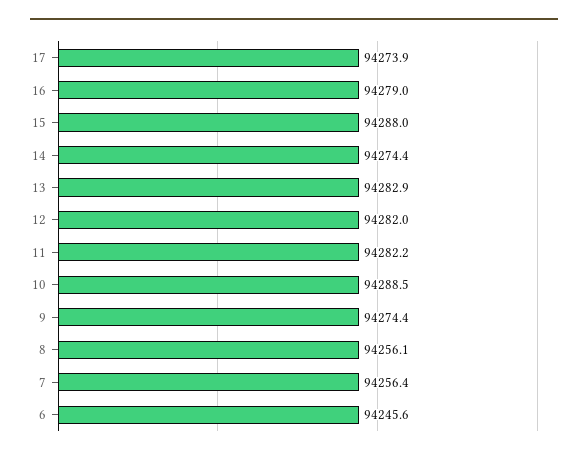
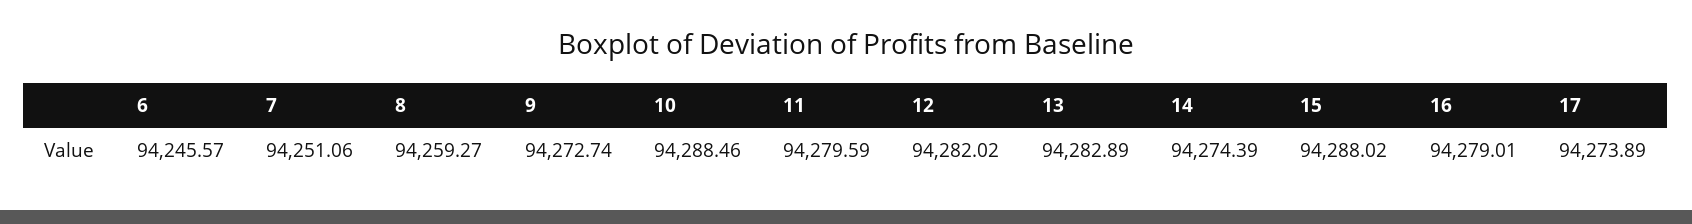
11: 94282.2 -> 94279.59
9: 94274.4 -> 94272.74
8: 94256.1 -> 94259.27
7: 94256.4 -> 94251.06

